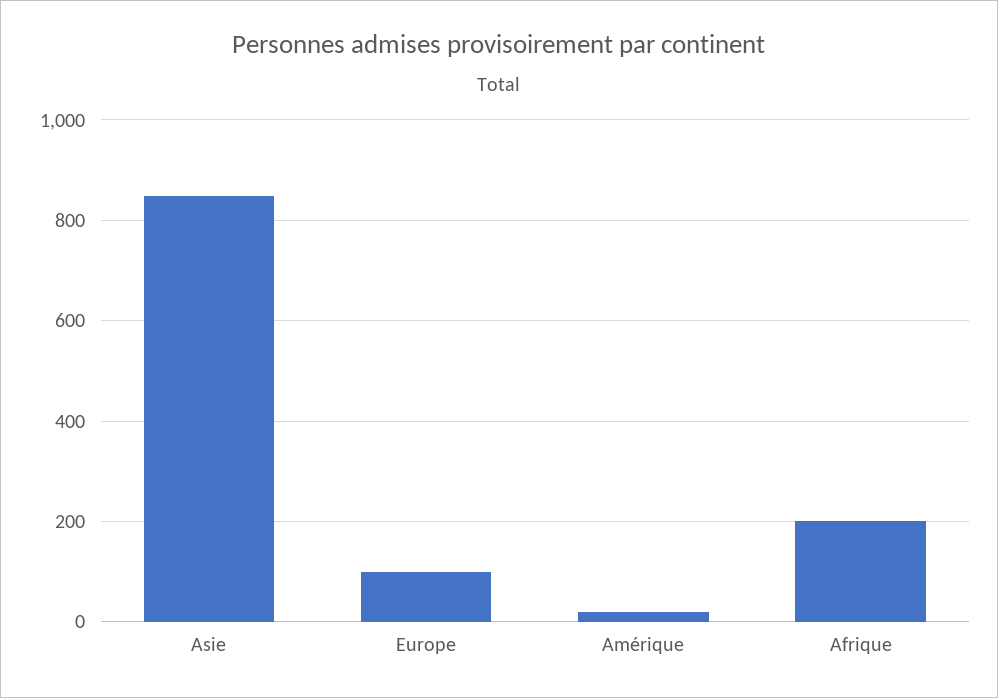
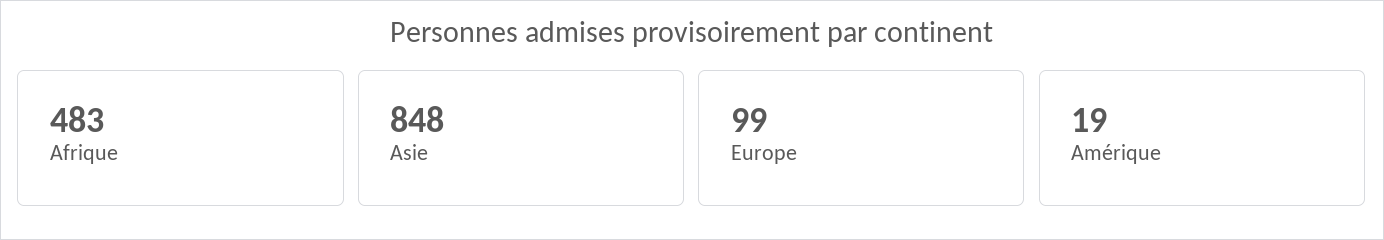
Afrique: 200 -> 483

